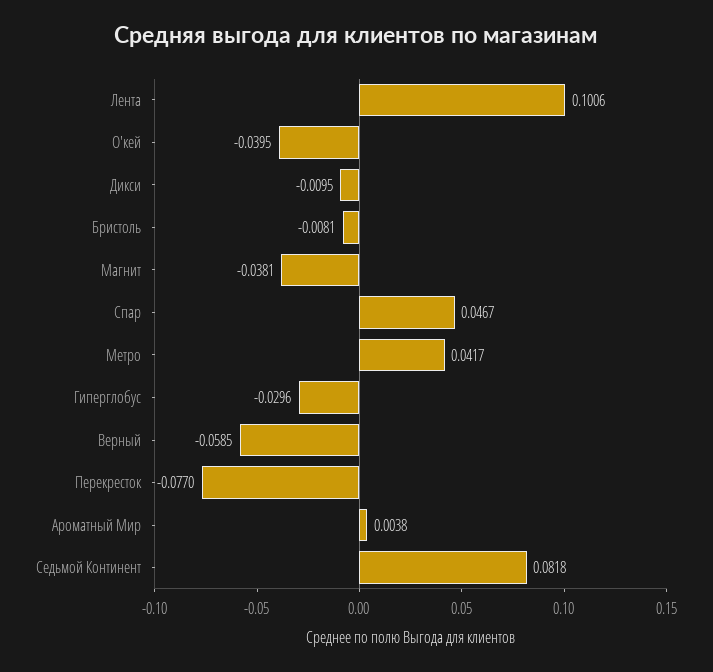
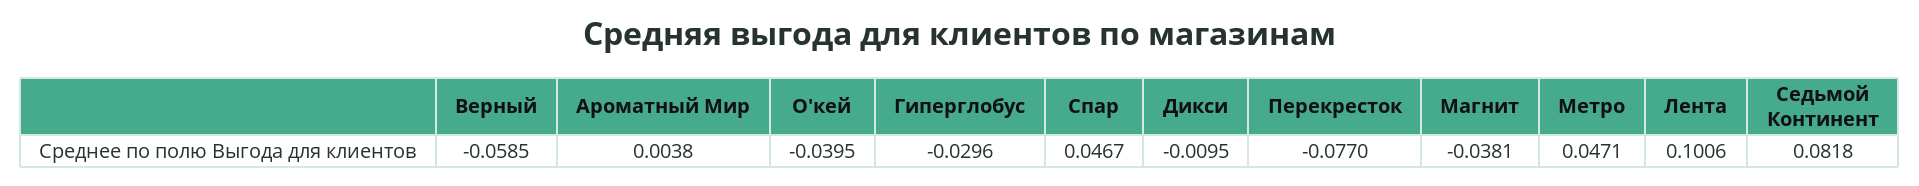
Бристоль: -0.0081 -> none
Метро: 0.0417 -> 0.0471

